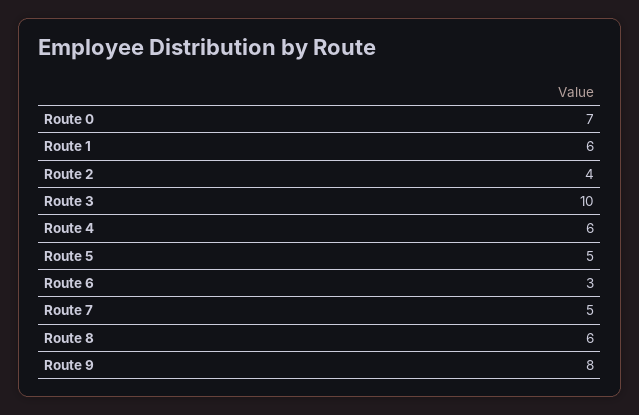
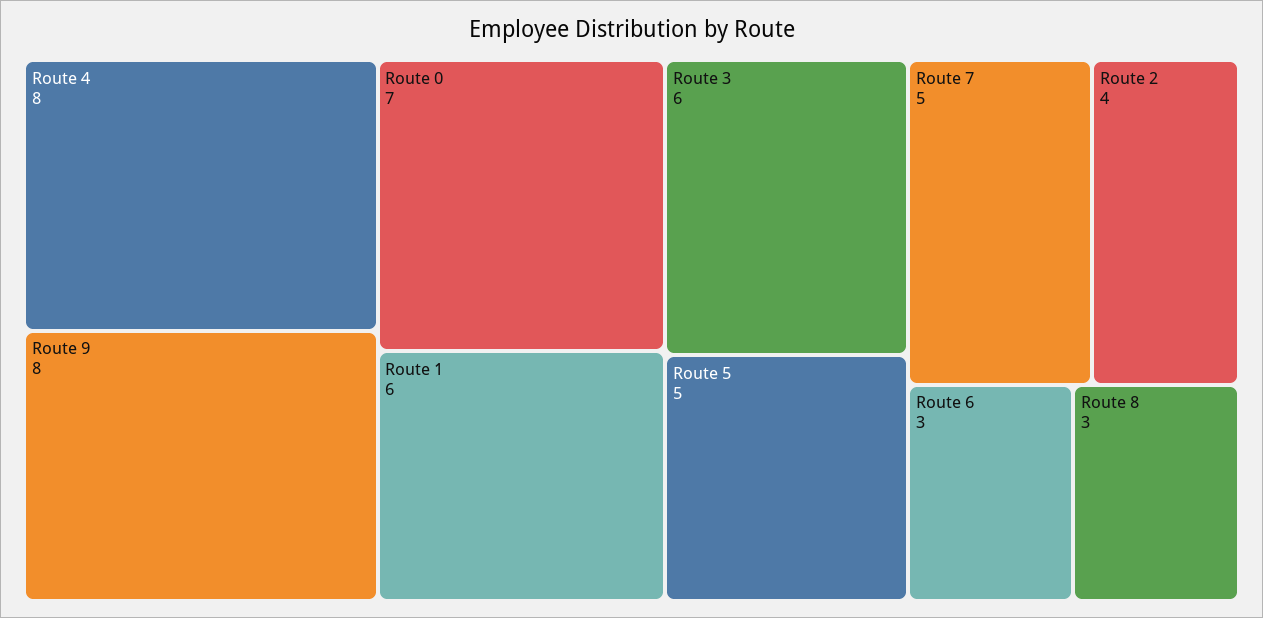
Route 3: 10 -> 6
Route 4: 6 -> 8
Route 8: 6 -> 3

